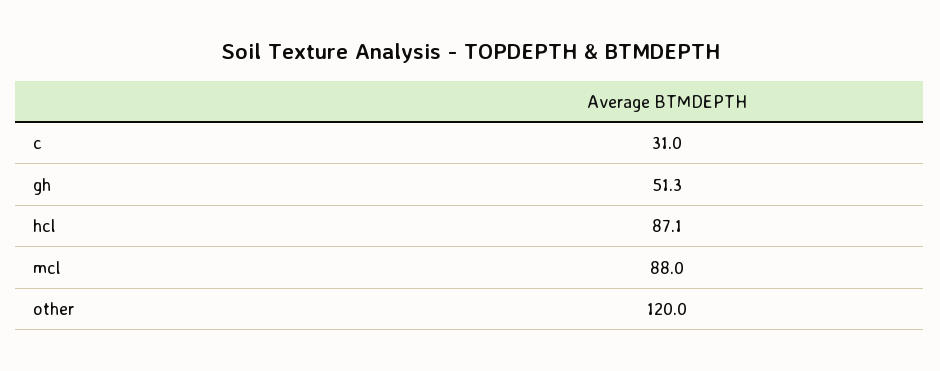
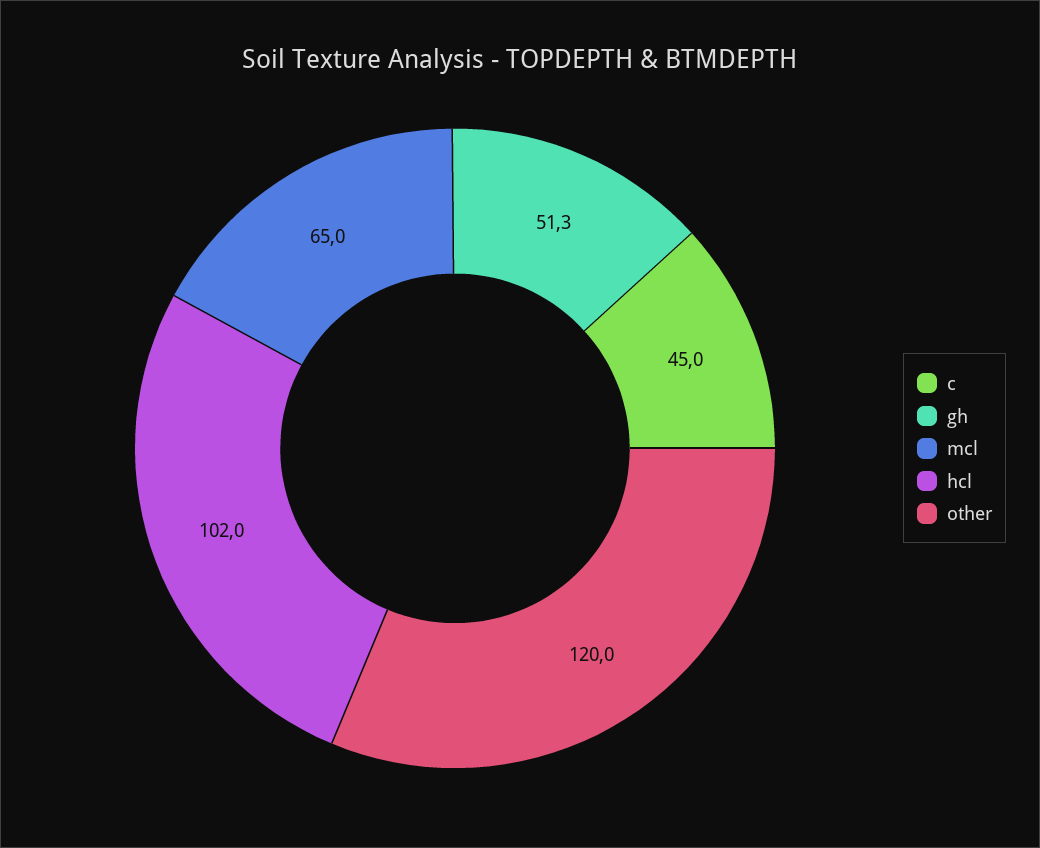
c: 31 -> 45
hcl: 87.1 -> 102
mcl: 88 -> 65

